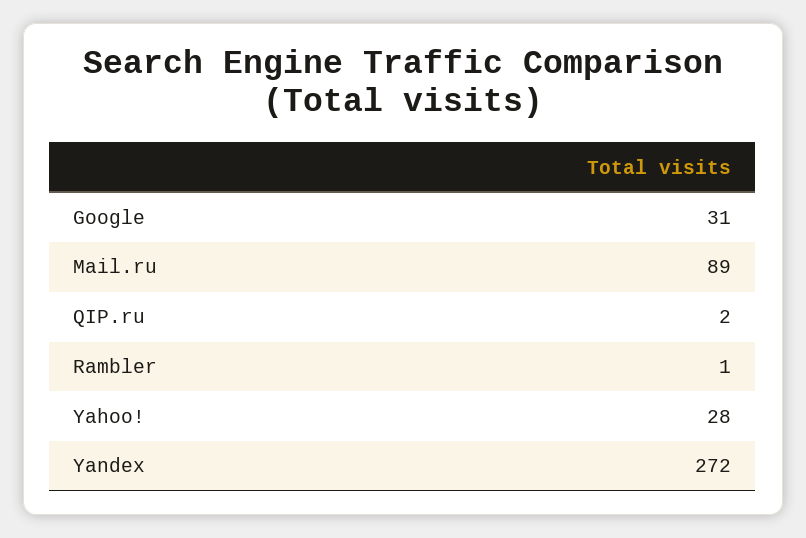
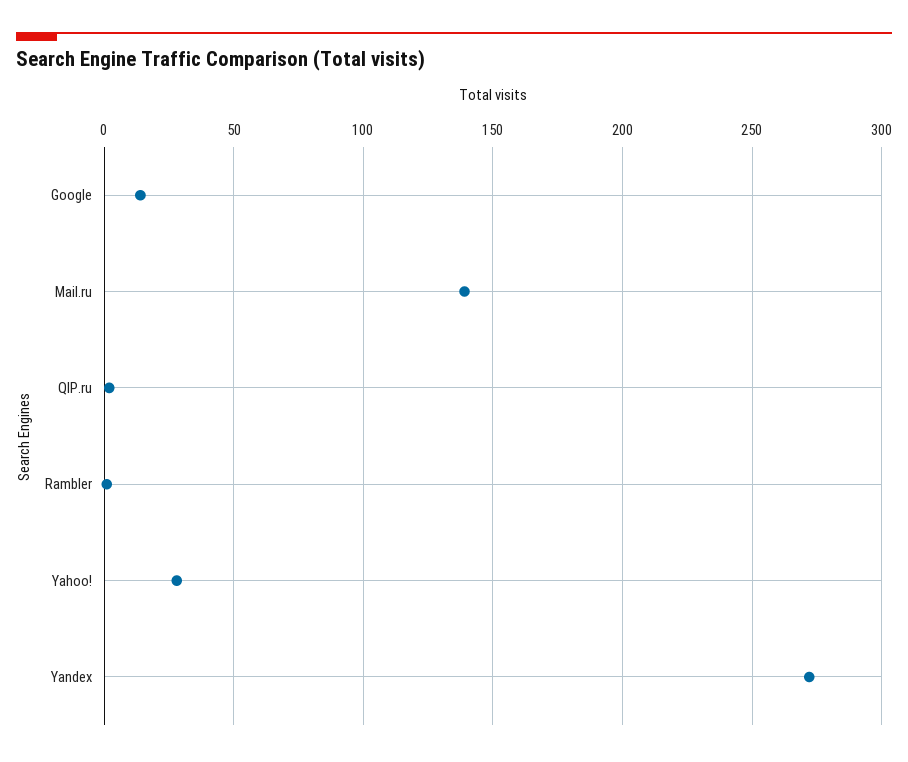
Google: 31 -> 15
Mail.ru: 89 -> 140

